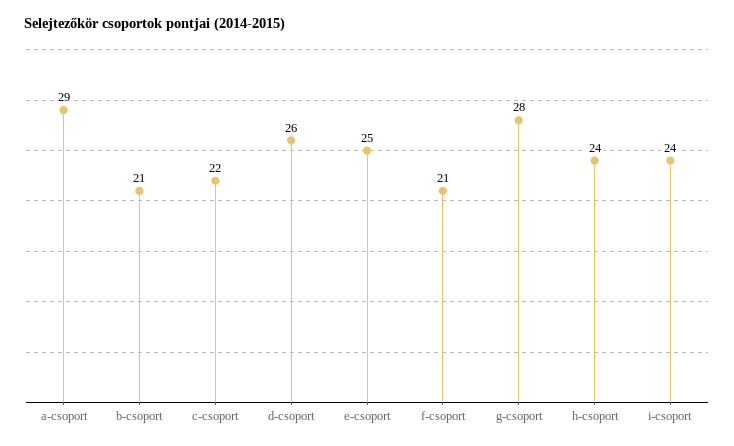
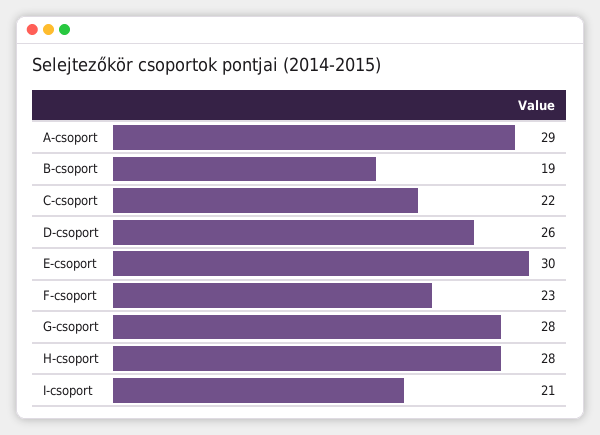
b-csoport: 21 -> 19
e-csoport: 25 -> 30
f-csoport: 21 -> 23
h-csoport: 24 -> 28
i-csoport: 24 -> 21

